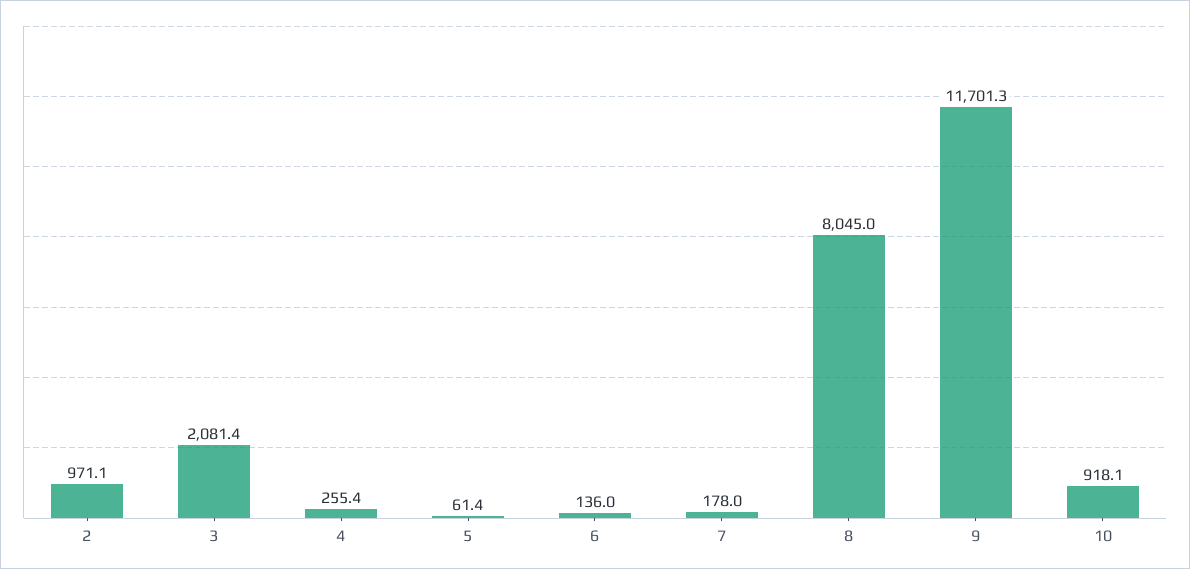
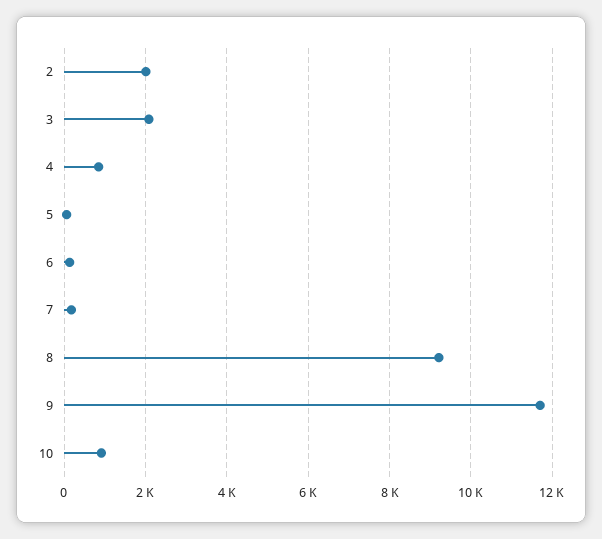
2: 971.1 -> 2000
4: 255.4 -> 800
8: 8045 -> 9200

